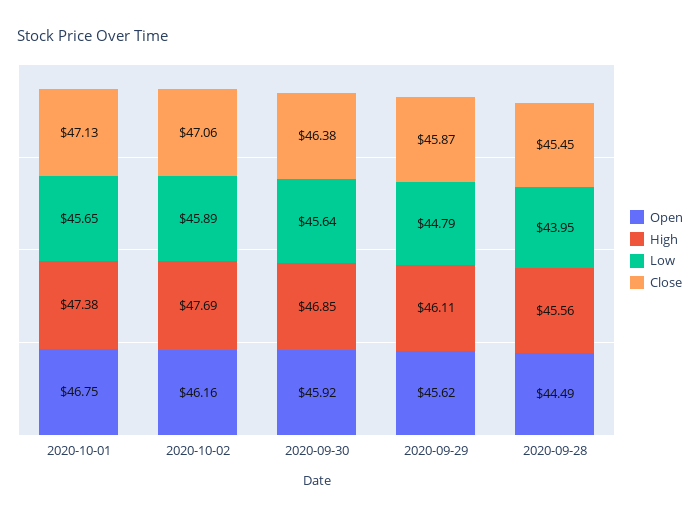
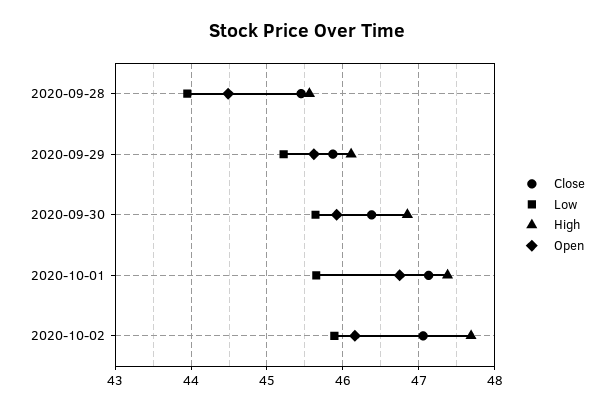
Low, 2020-09-29: 44.79 -> 45.2

